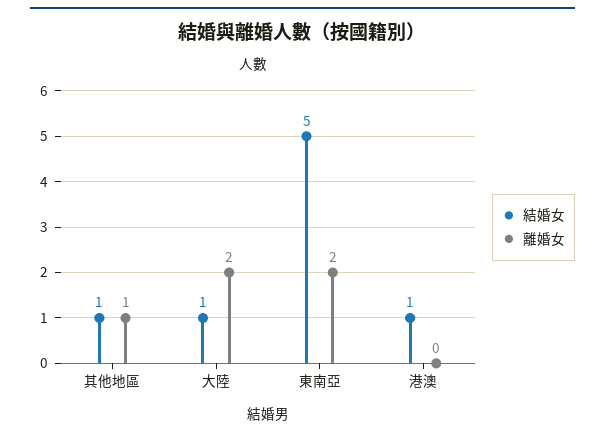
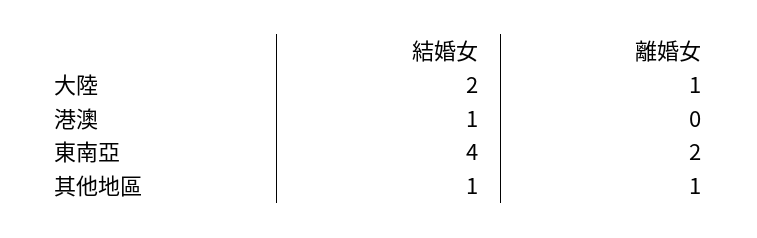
結婚女, 大陸: 1 -> 2
離婚女, 大陸: 2 -> 1
結婚女, 東南亞: 5 -> 4

